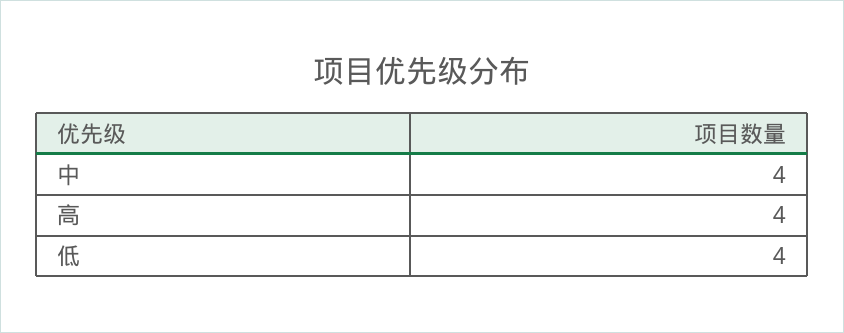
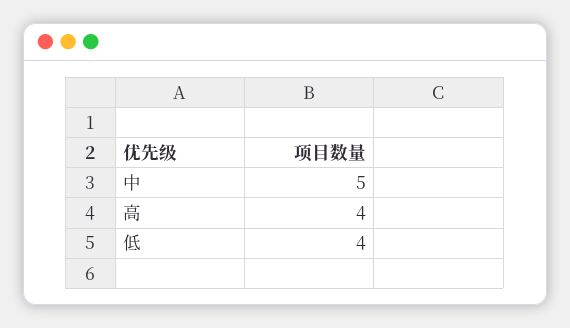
中: 4 -> 5

